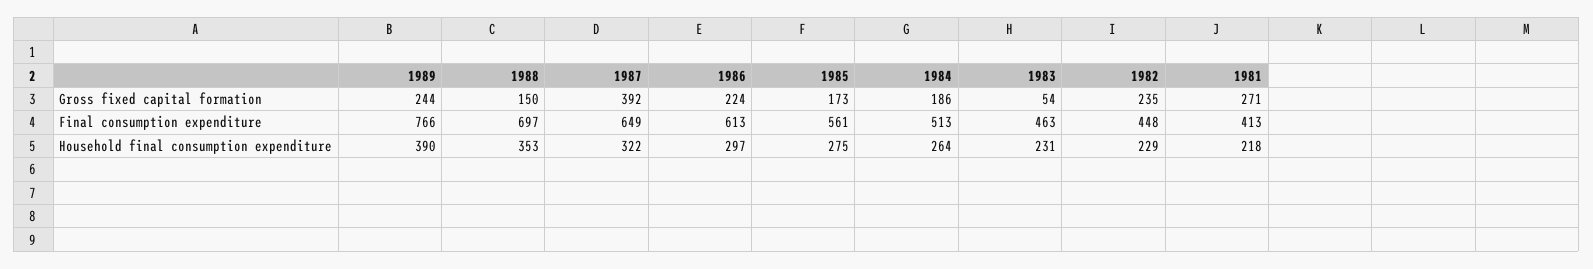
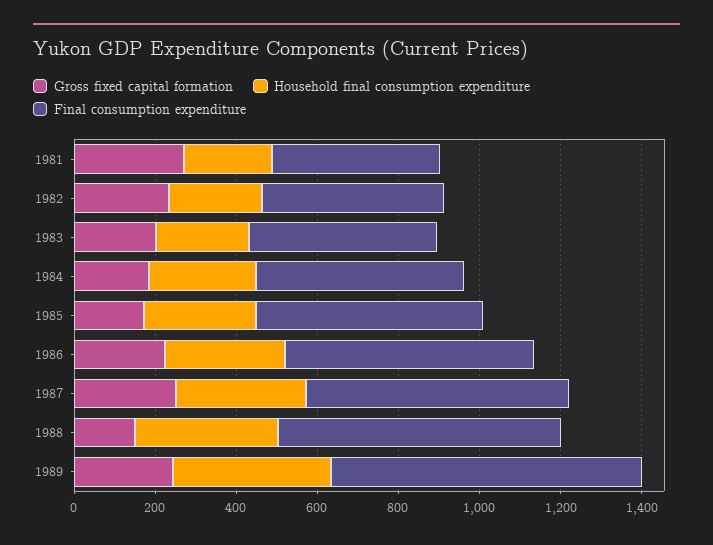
Gross fixed capital formation, 1987: 392 -> 250
Gross fixed capital formation, 1983: 54 -> 200

